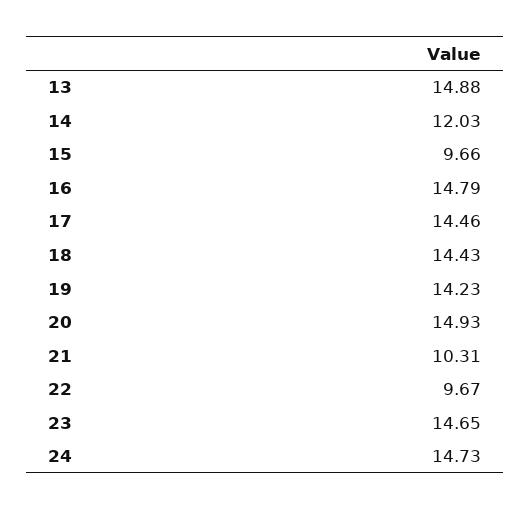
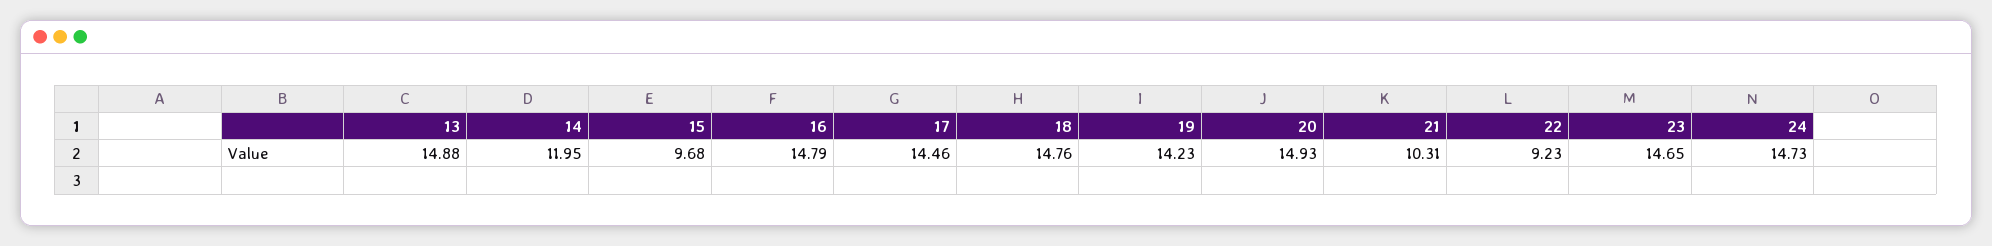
14: 12.03 -> 11.95
15: 9.66 -> 9.68
18: 14.43 -> 14.76
22: 9.67 -> 9.23

